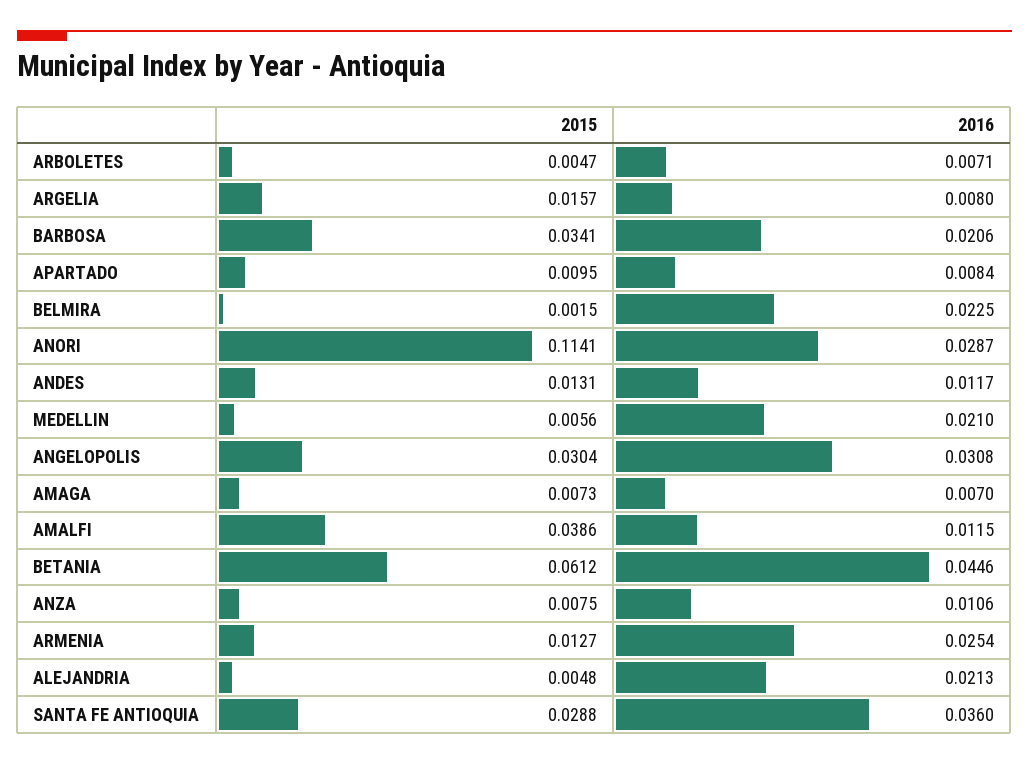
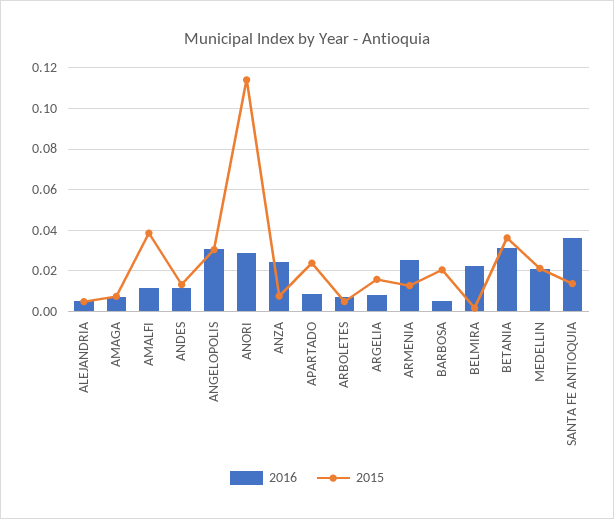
2015, BARBOSA: 0.0341 -> 0.02
2016, BARBOSA: 0.0206 -> 0.005
2015, APARTADO: 0.0095 -> 0.025
2015, MEDELLIN: 0.0056 -> 0.02
2015, BETANIA: 0.0612 -> 0.035
2016, BETANIA: 0.0446 -> 0.03
2016, ANZA: 0.0106 -> 0.025
2016, ALEJANDRIA: 0.0213 -> 0.005
2015, SANTA FE ANTIOQUIA: 0.0288 -> 0.015

